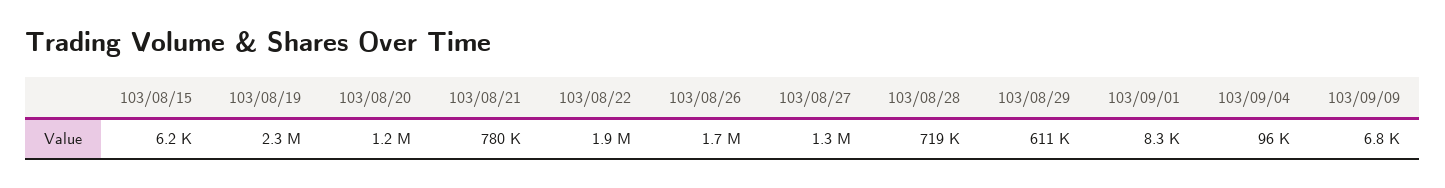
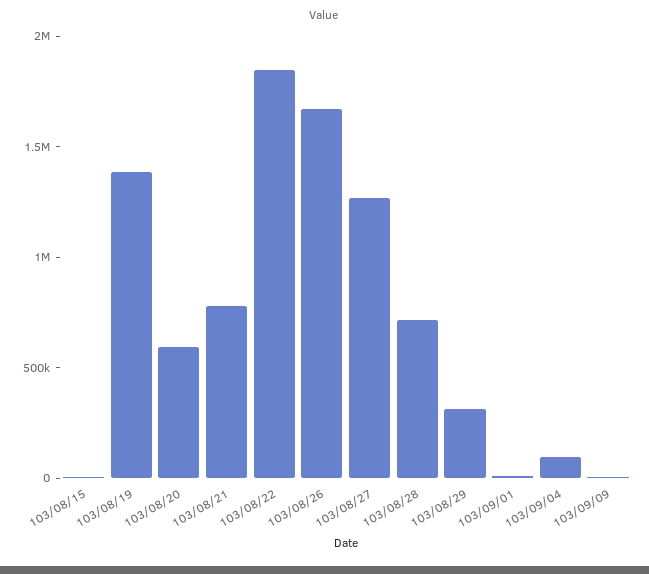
103/08/19: 2300000 -> 1400000
103/08/20: 1200000 -> 600000
103/08/29: 611000 -> 300000

